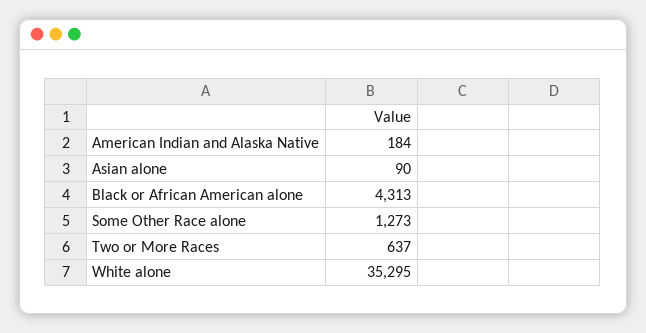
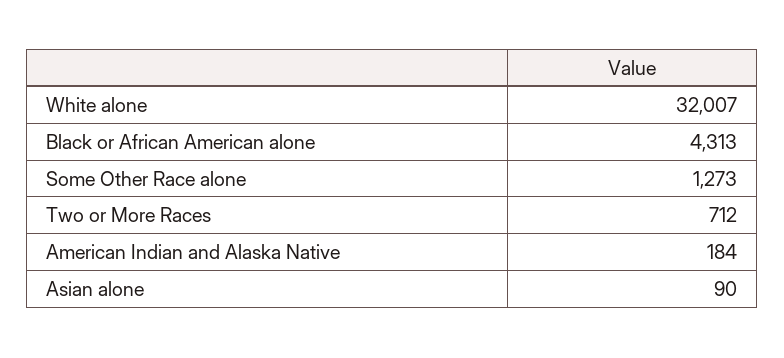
Two or More Races: 637 -> 712
White alone: 35295 -> 32007

